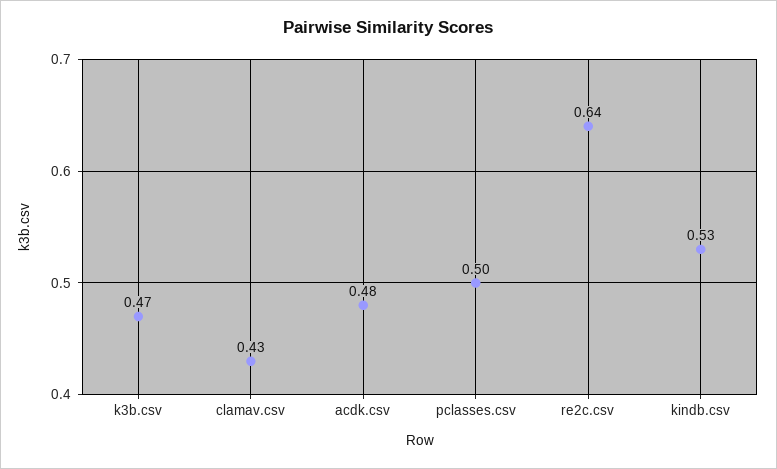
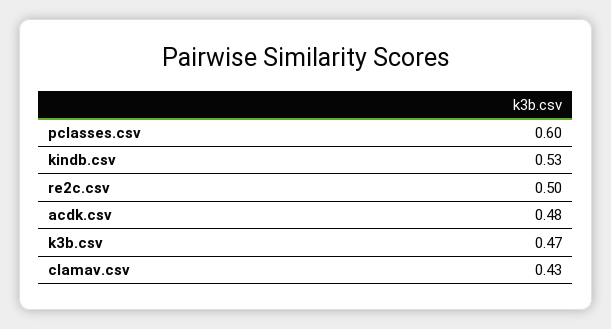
pclasses.csv: 0.5 -> 0.6
re2c.csv: 0.64 -> 0.5

